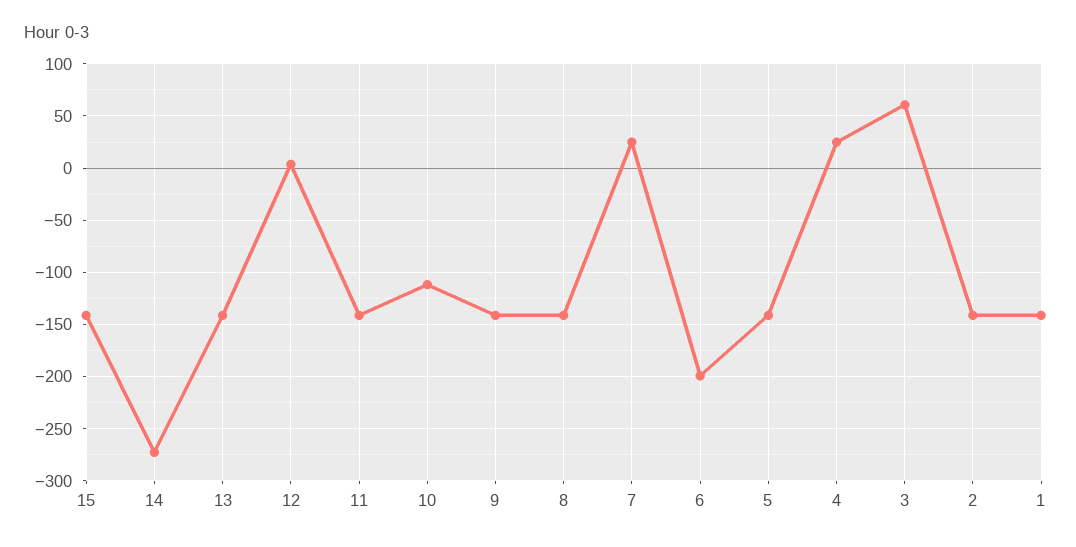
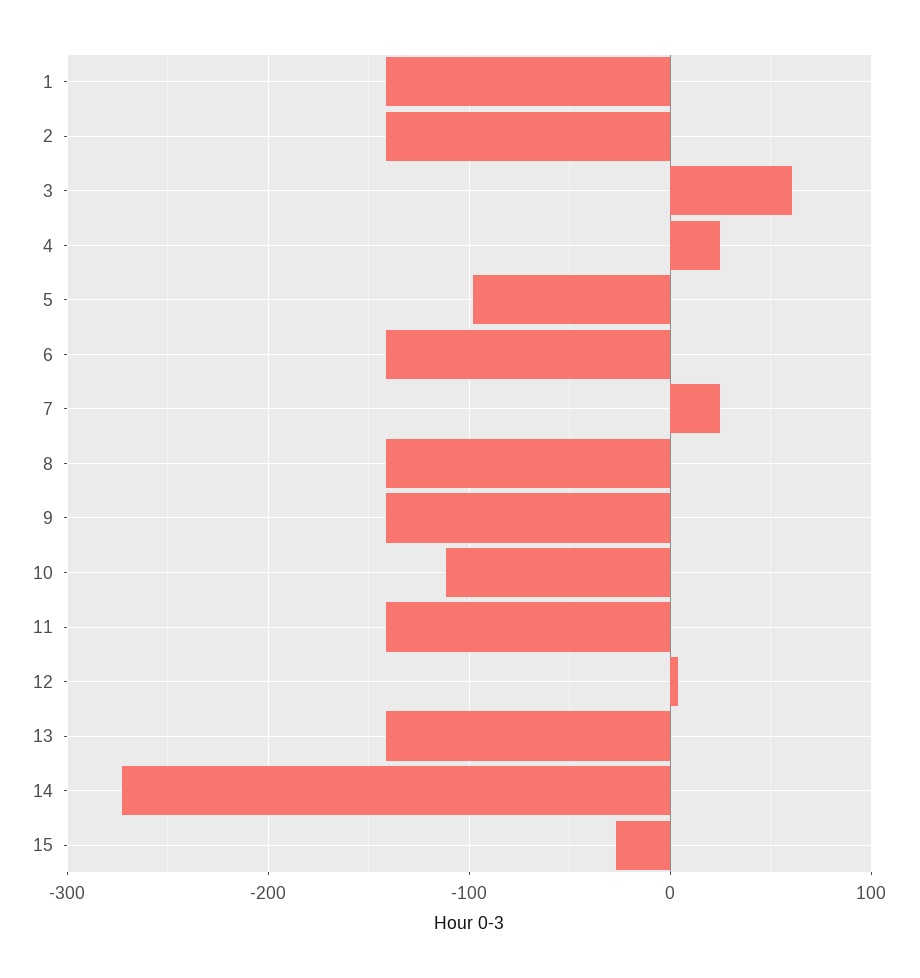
15: -140 -> -30
6: -200 -> -140
5: -140 -> -100

